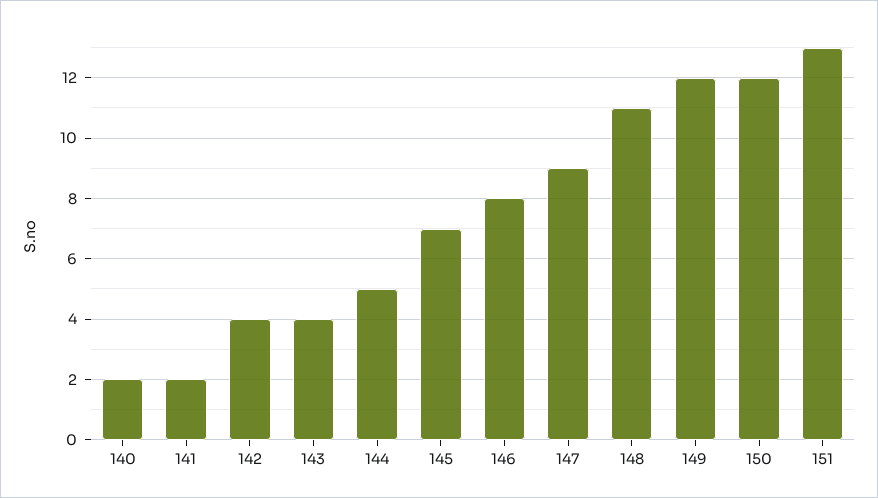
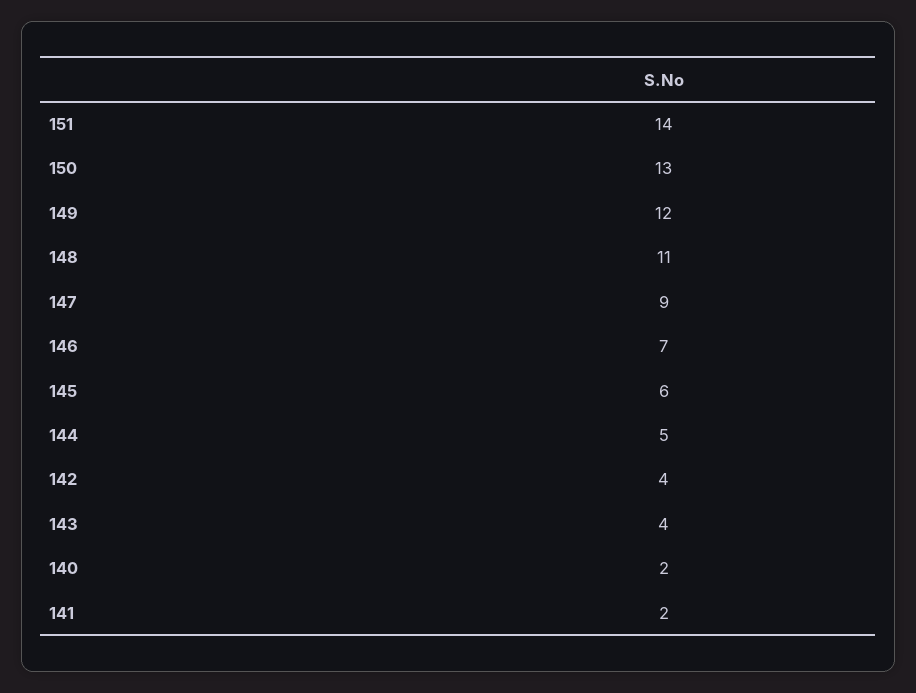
145: 7 -> 6
146: 8 -> 7
150: 12 -> 13
151: 13 -> 14

